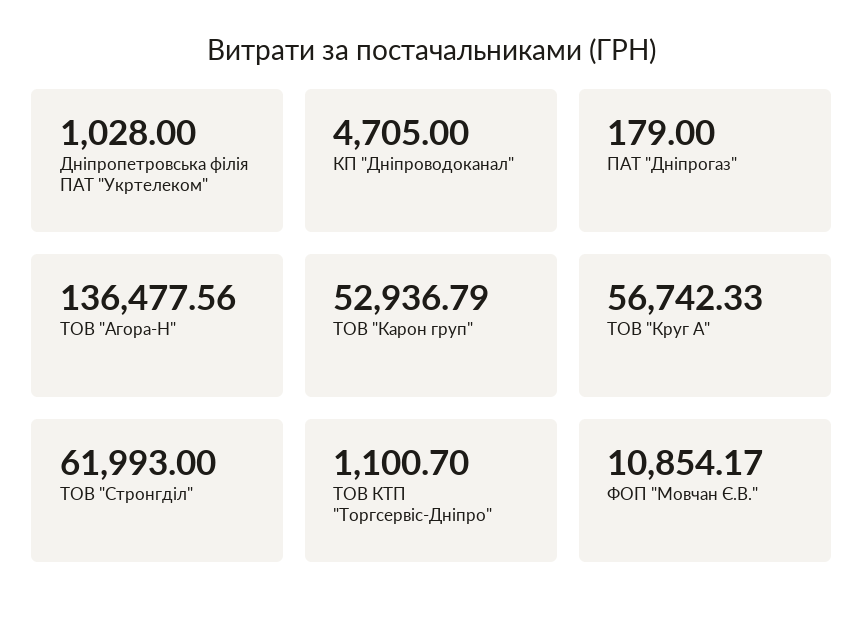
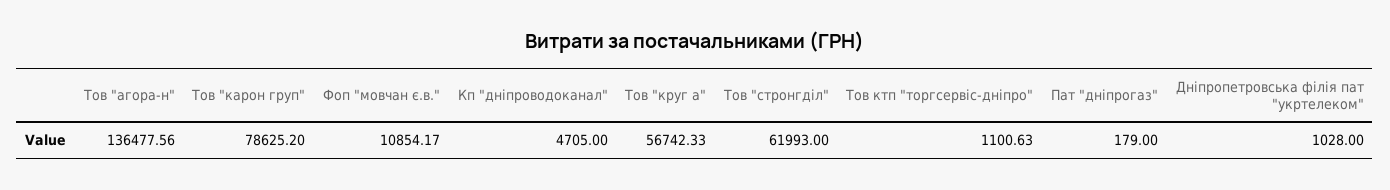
ТОВ "Карон груп": 52936.79 -> 78625.2
ТОВ КТП "Торгсервіс-Дніпро": 1100.7 -> 1100.63

